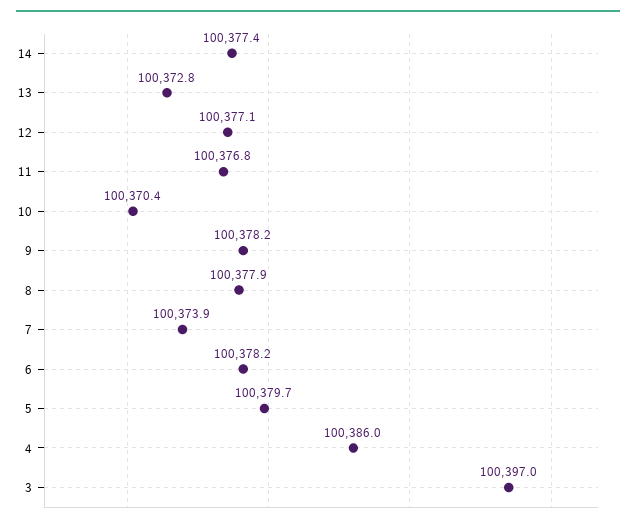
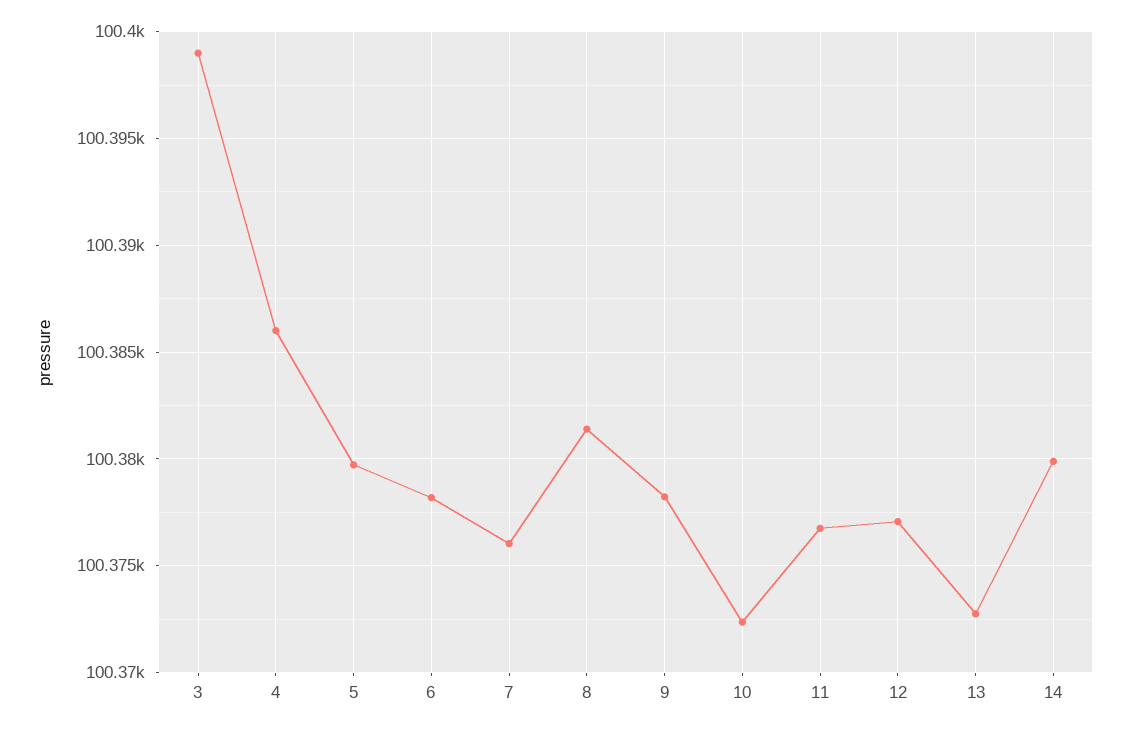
14: 100377.4 -> 100380
10: 100370.4 -> 100372.5
8: 100377.9 -> 100381.5
7: 100373.9 -> 100376
3: 100397 -> 100399

